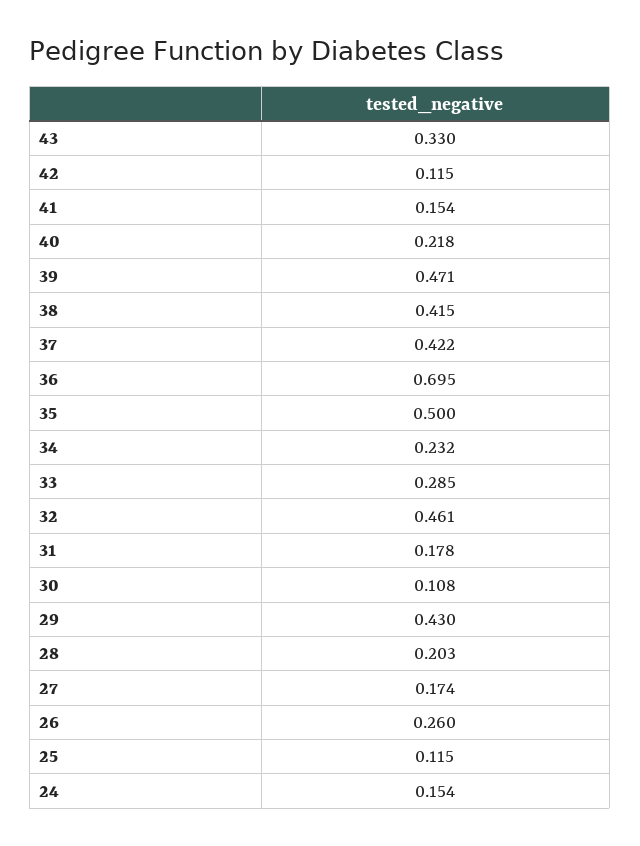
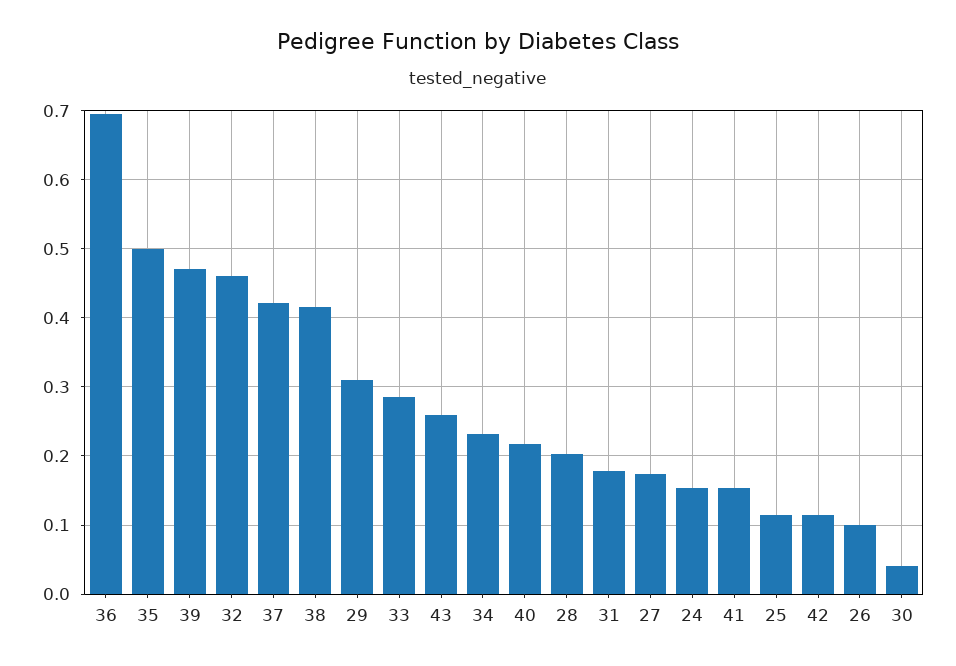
43: 0.33 -> 0.26
30: 0.108 -> 0.04
29: 0.43 -> 0.31
26: 0.26 -> 0.1

